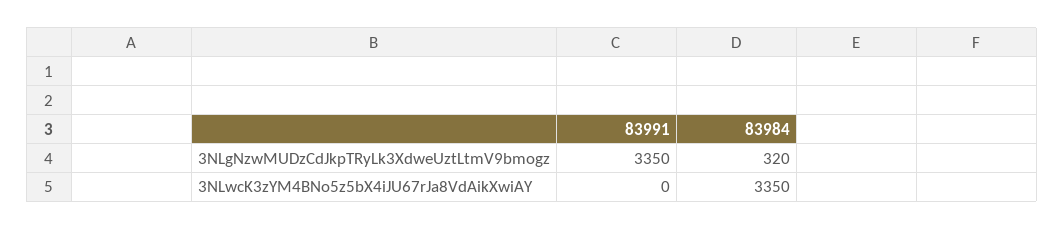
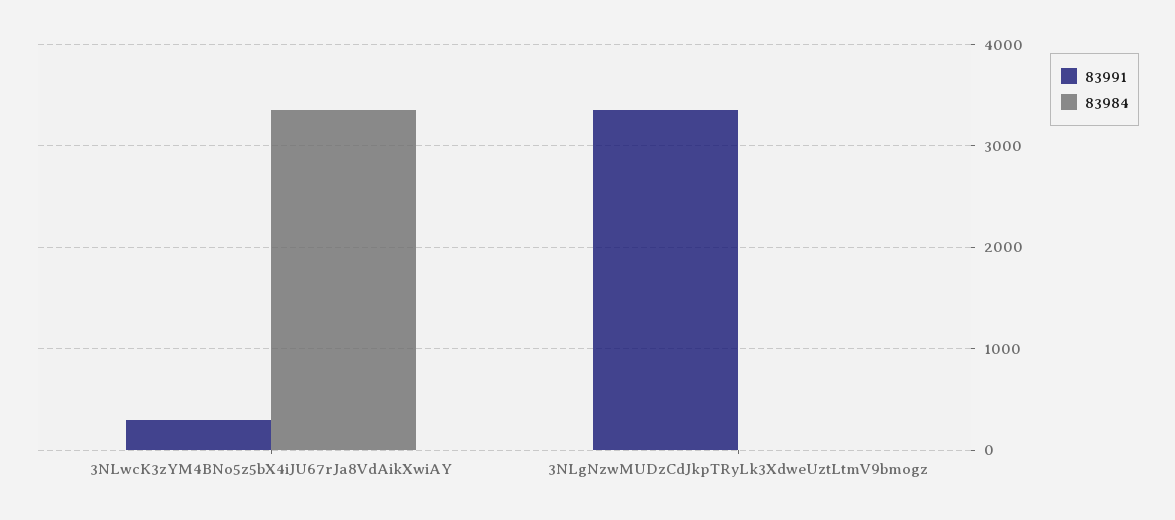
83984, 3NLgNzwMUDzCdJkpTRyLk3XdweUztLtmV9bmogz: 320 -> 0
83991, 3NLwcK3zYM4BNo5z5bX4iJU67rJa8VdAikXwiAY: 0 -> 300

